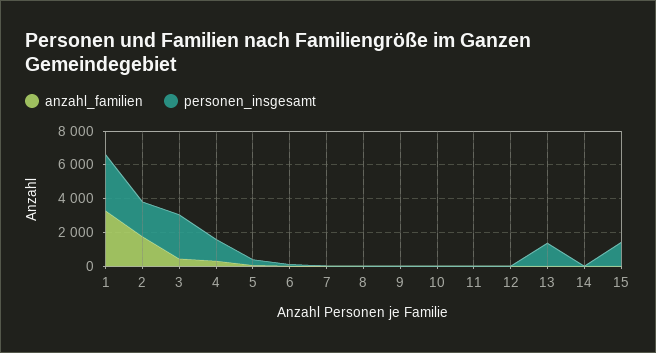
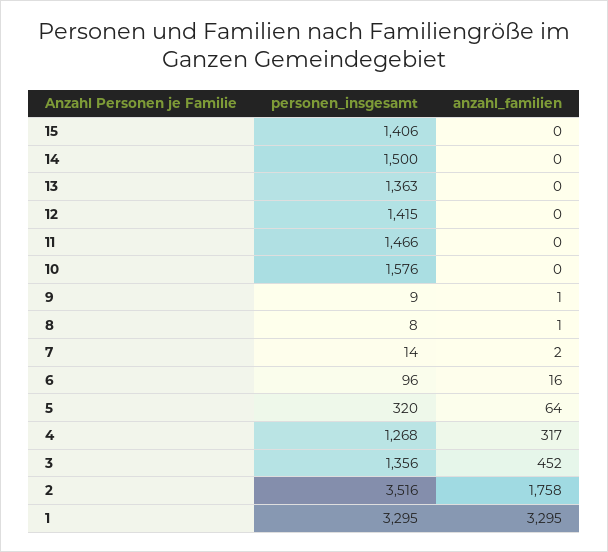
personen_insgesamt, 2: 2000 -> 3516
personen_insgesamt, 3: 2500 -> 1356
personen_insgesamt, 10: 0 -> 1576
personen_insgesamt, 11: 0 -> 1466
personen_insgesamt, 12: 0 -> 1415
personen_insgesamt, 14: 0 -> 1500

